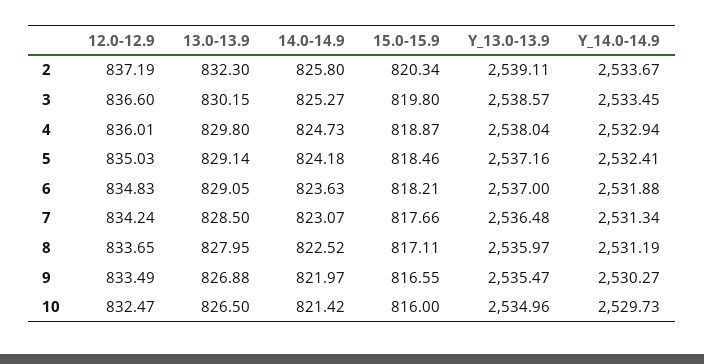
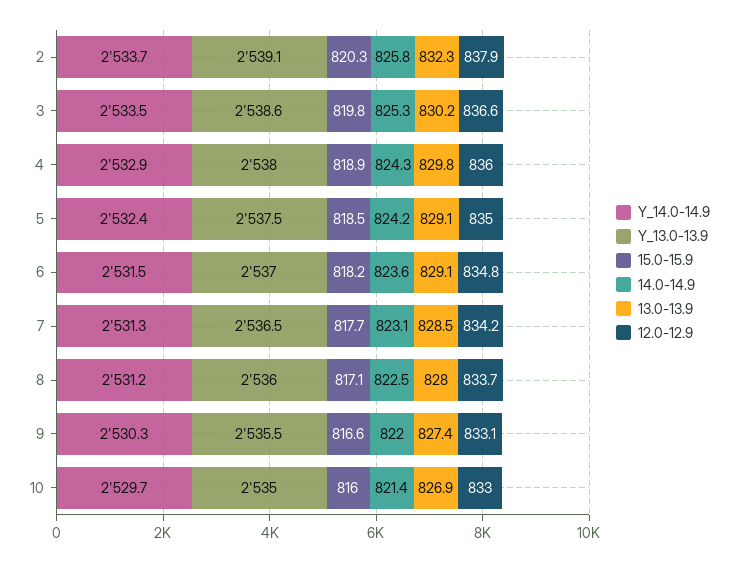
12.0-12.9, 2: 837.19 -> 837.9
14.0-14.9, 4: 824.73 -> 824.3
Y_13.0-13.9, 5: 2537.16 -> 2537.5
Y_14.0-14.9, 6: 2531.88 -> 2531.5
12.0-12.9, 9: 833.49 -> 833.1
13.0-13.9, 9: 826.88 -> 827.4
12.0-12.9, 10: 832.47 -> 833
13.0-13.9, 10: 826.5 -> 826.9

